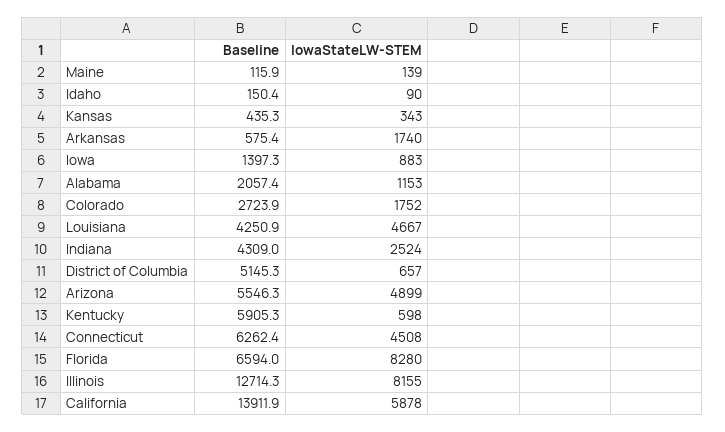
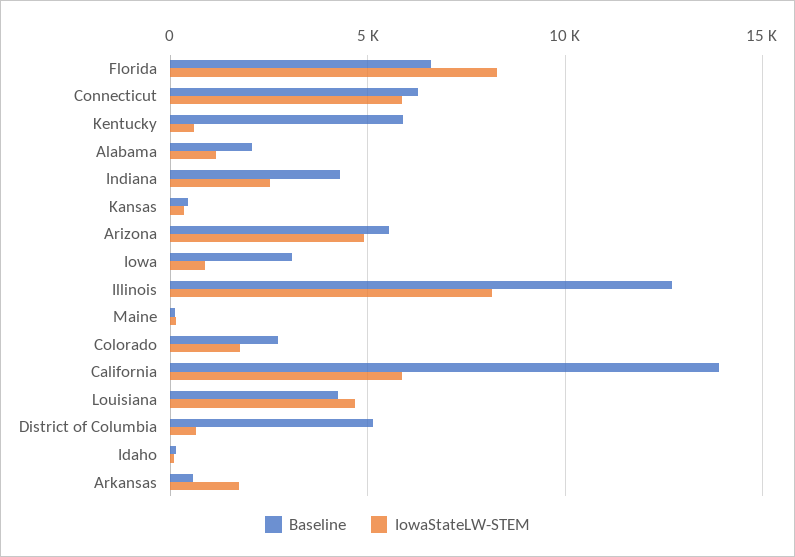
Baseline, Iowa: 1397.3 -> 3000
IowaStateLW-STEM, Connecticut: 4508 -> 6000

